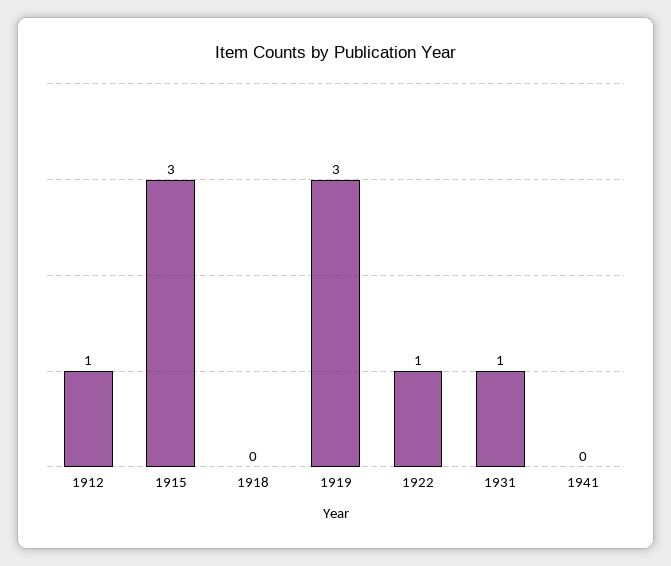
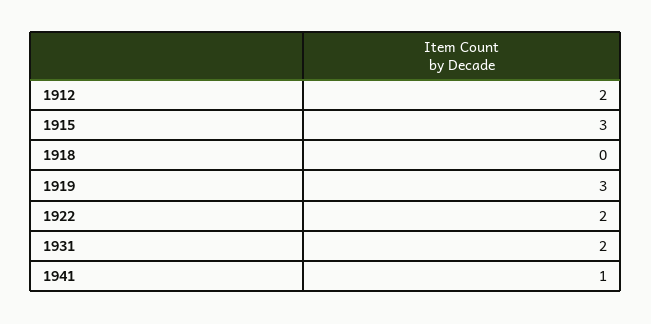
1912: 1 -> 2
1922: 1 -> 2
1931: 1 -> 2
1941: 0 -> 1

